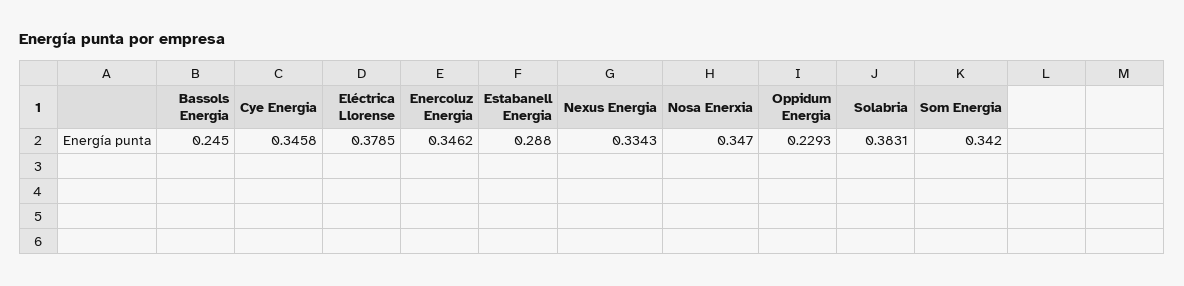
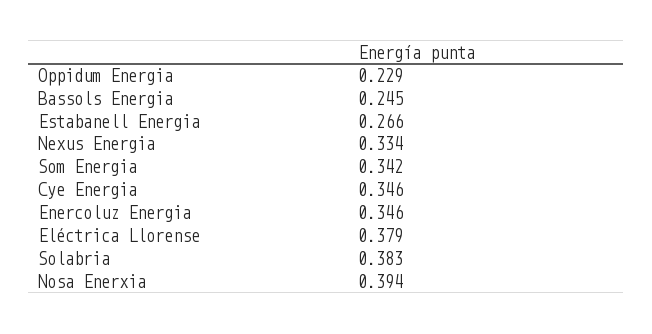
Estabanell Energia: 0.288 -> 0.266
Nosa Enerxia: 0.347 -> 0.394

